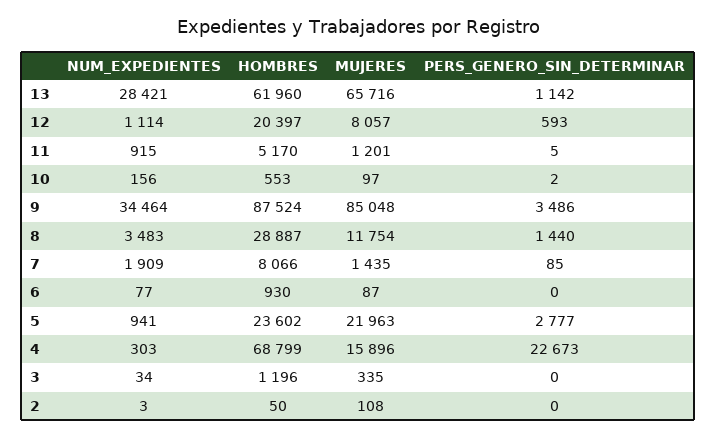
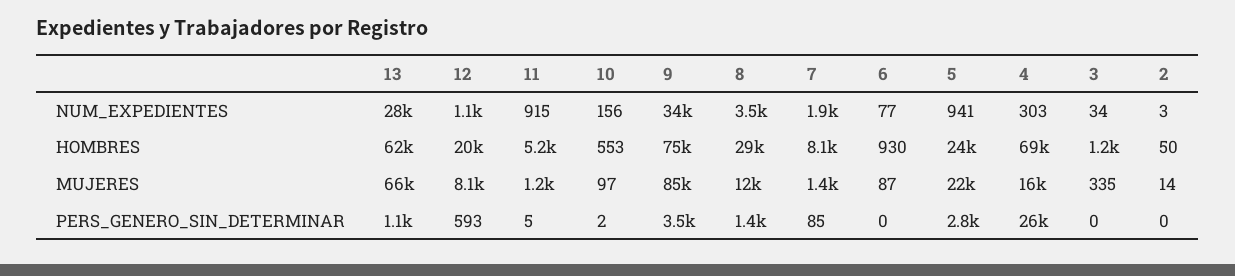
HOMBRES, 9: 87524 -> 75000
PERS_GENERO_SIN_DETERMINAR, 4: 22673 -> 26000
MUJERES, 2: 108 -> 14

